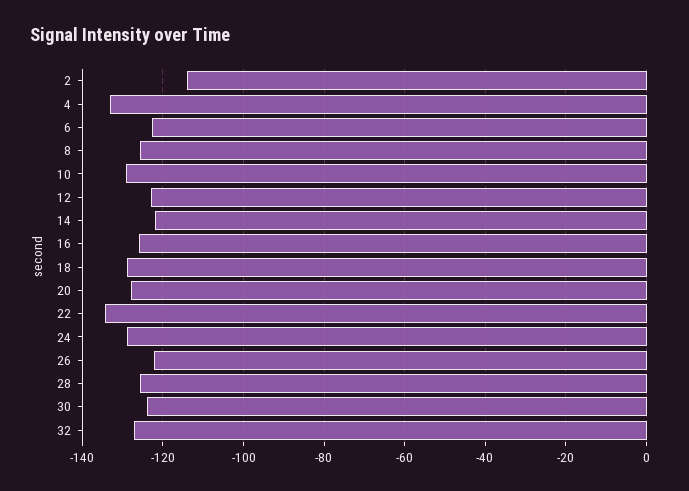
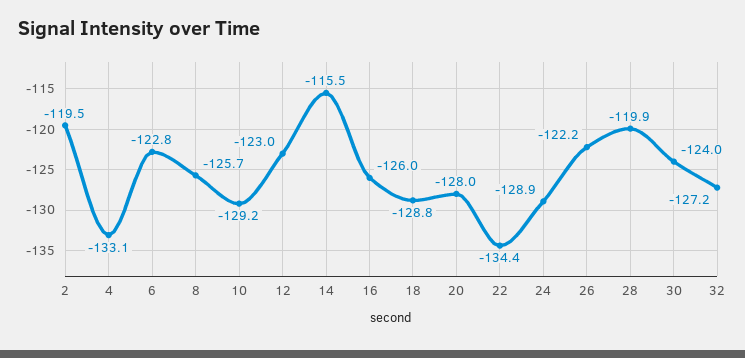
2: -114 -> -119.5
14: -122 -> -115.5
28: -126 -> -119.9

